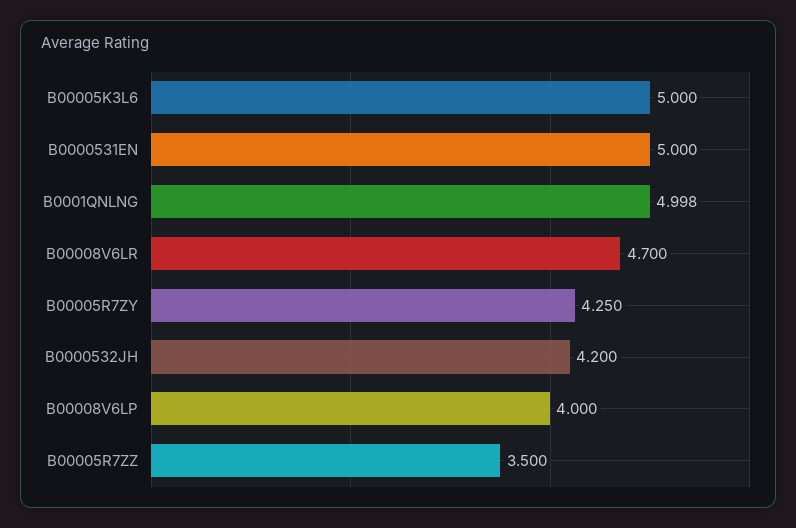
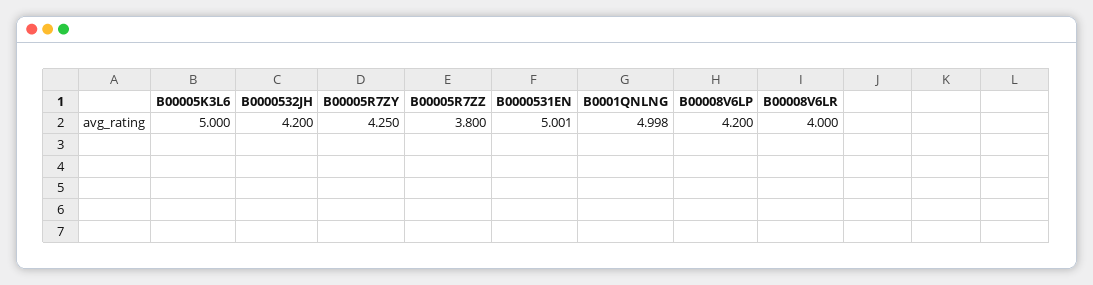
B0000531EN: 5 -> 5.001
B00008V6LR: 4.7 -> 4
B00008V6LP: 4 -> 4.2
B00005R7ZZ: 3.5 -> 3.8

